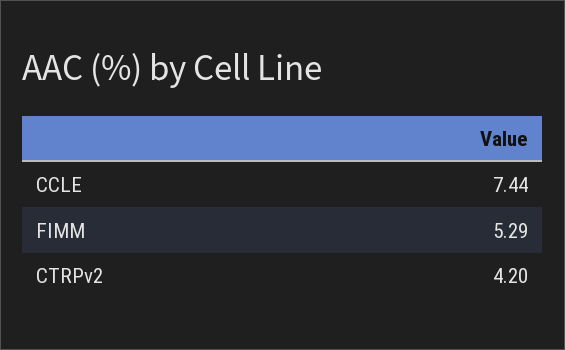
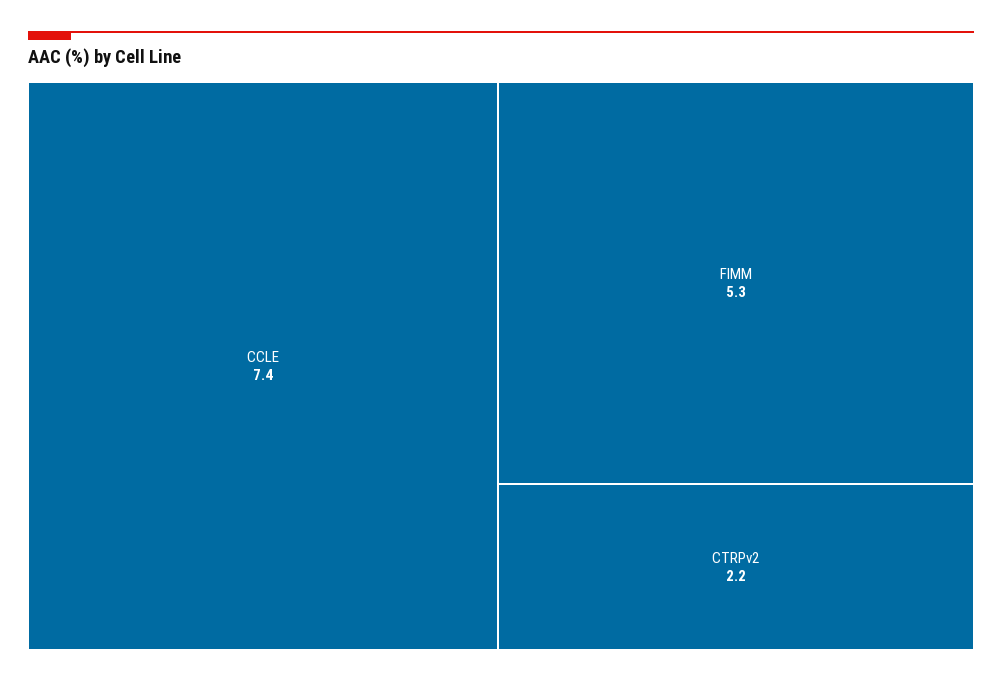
CTRPv2: 4.2 -> 2.2

